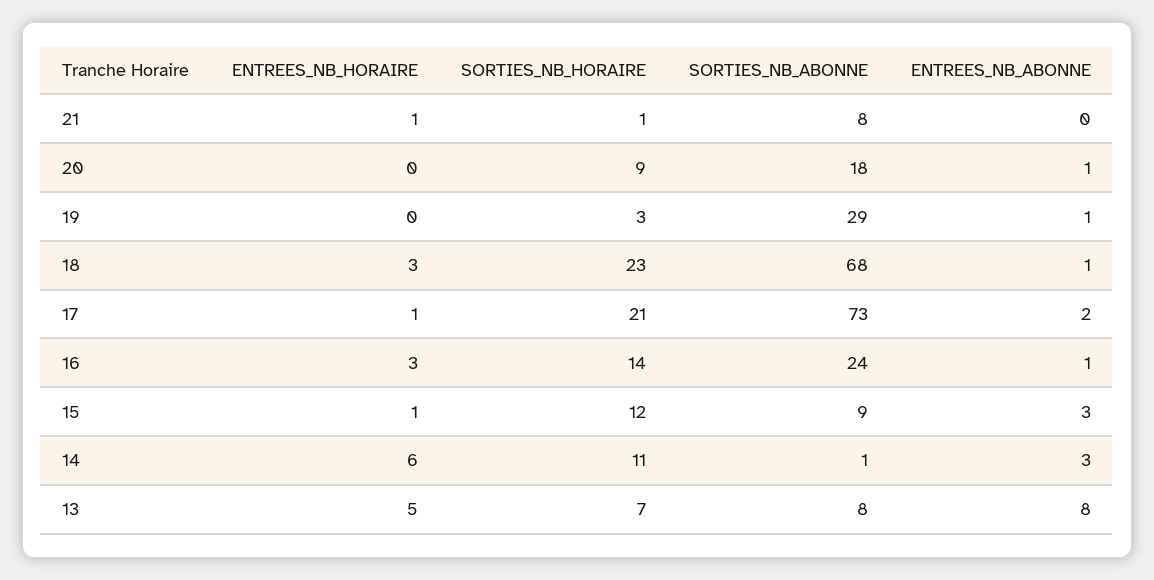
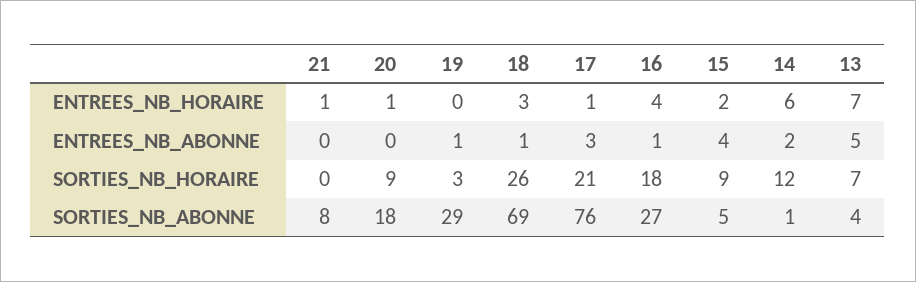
SORTIES_NB_HORAIRE, 21: 1 -> 0
ENTREES_NB_HORAIRE, 20: 0 -> 1
ENTREES_NB_ABONNE, 20: 1 -> 0
SORTIES_NB_HORAIRE, 18: 23 -> 26
SORTIES_NB_ABONNE, 18: 68 -> 69
SORTIES_NB_ABONNE, 17: 73 -> 76
ENTREES_NB_ABONNE, 17: 2 -> 3
ENTREES_NB_HORAIRE, 16: 3 -> 4
SORTIES_NB_HORAIRE, 16: 14 -> 18
SORTIES_NB_ABONNE, 16: 24 -> 27
ENTREES_NB_HORAIRE, 15: 1 -> 2
SORTIES_NB_HORAIRE, 15: 12 -> 9
SORTIES_NB_ABONNE, 15: 9 -> 5
ENTREES_NB_ABONNE, 15: 3 -> 4
SORTIES_NB_HORAIRE, 14: 11 -> 12
ENTREES_NB_ABONNE, 14: 3 -> 2
ENTREES_NB_HORAIRE, 13: 5 -> 7
SORTIES_NB_ABONNE, 13: 8 -> 4
ENTREES_NB_ABONNE, 13: 8 -> 5

